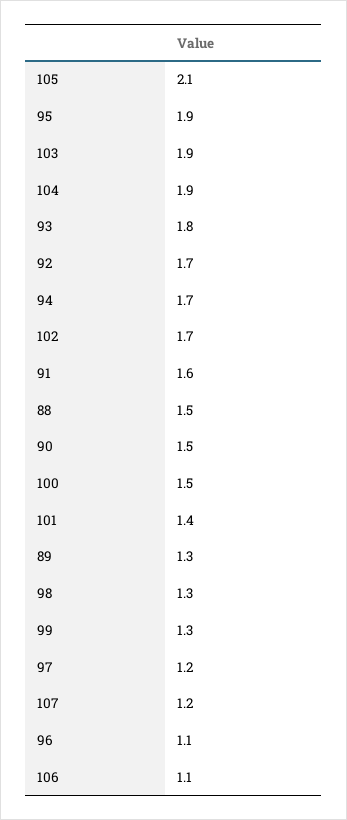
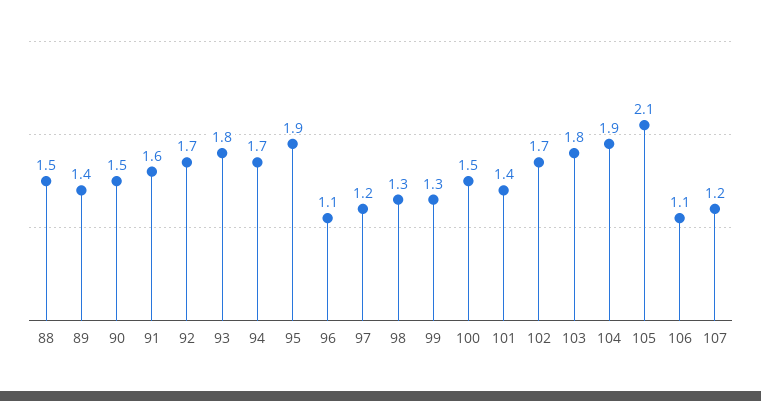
103: 1.9 -> 1.8
89: 1.3 -> 1.4

